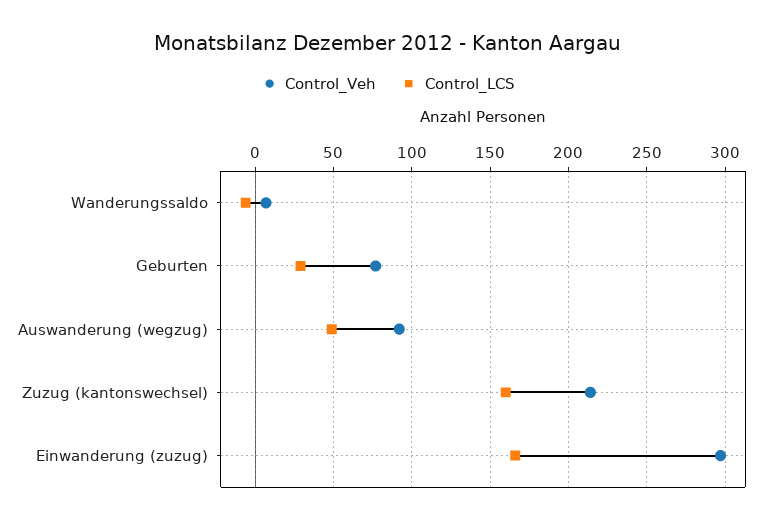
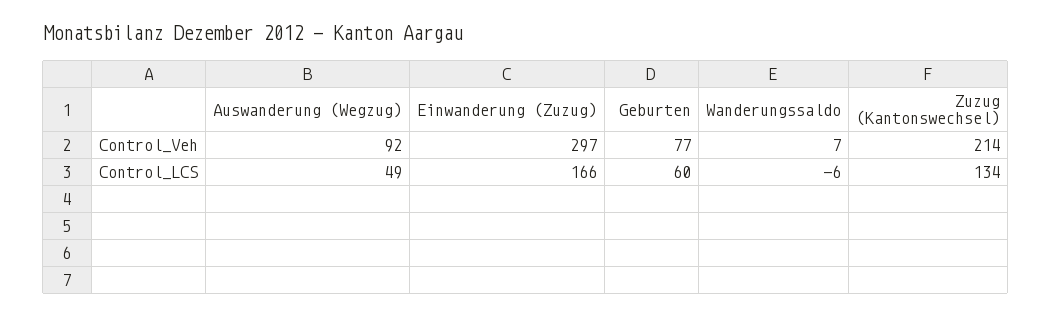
Control_LCS, Geburten: 30 -> 60
Control_LCS, Zuzug (kantonswechsel): 160 -> 134

